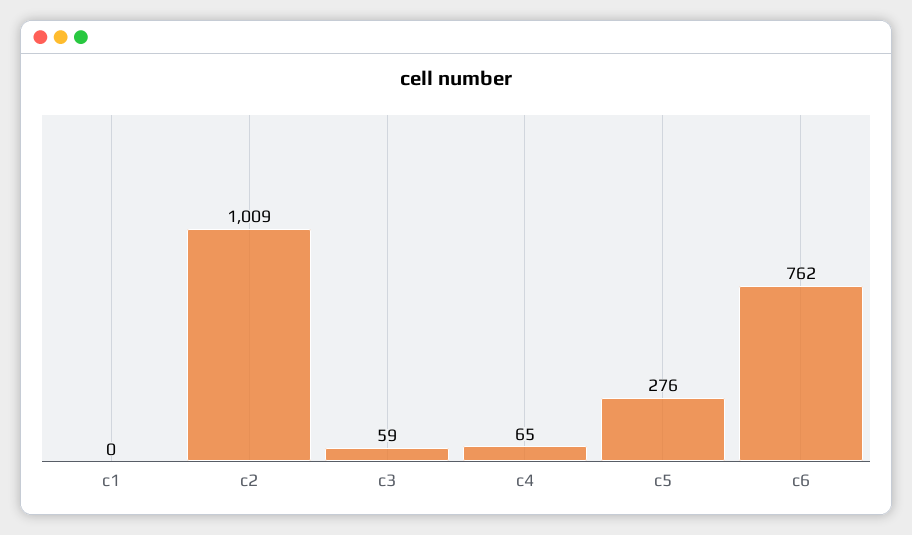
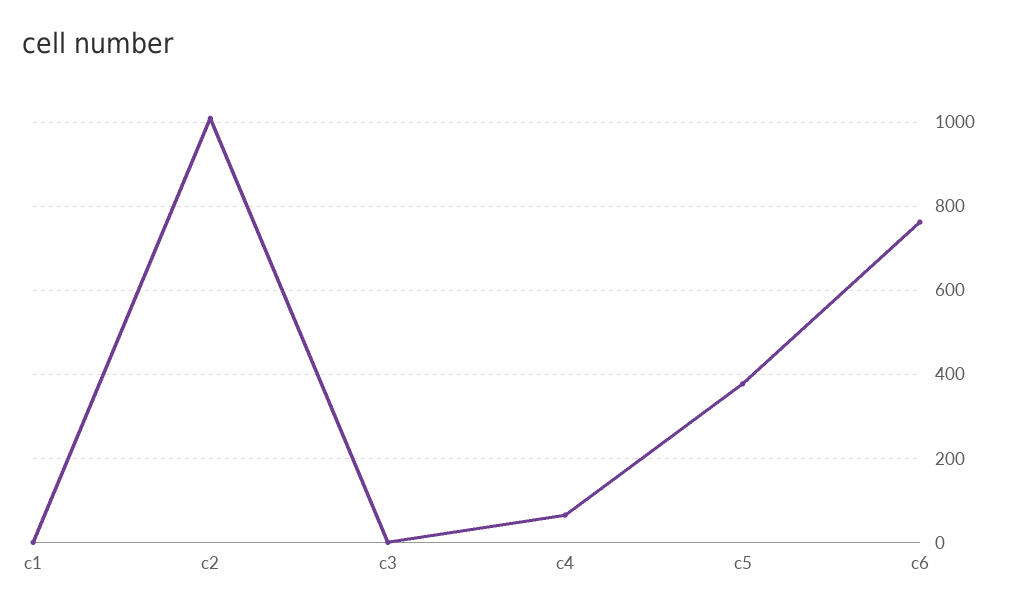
c3: 59 -> 0
c5: 276 -> 380

